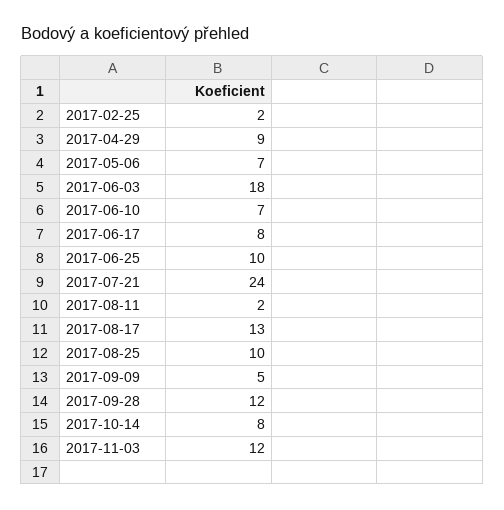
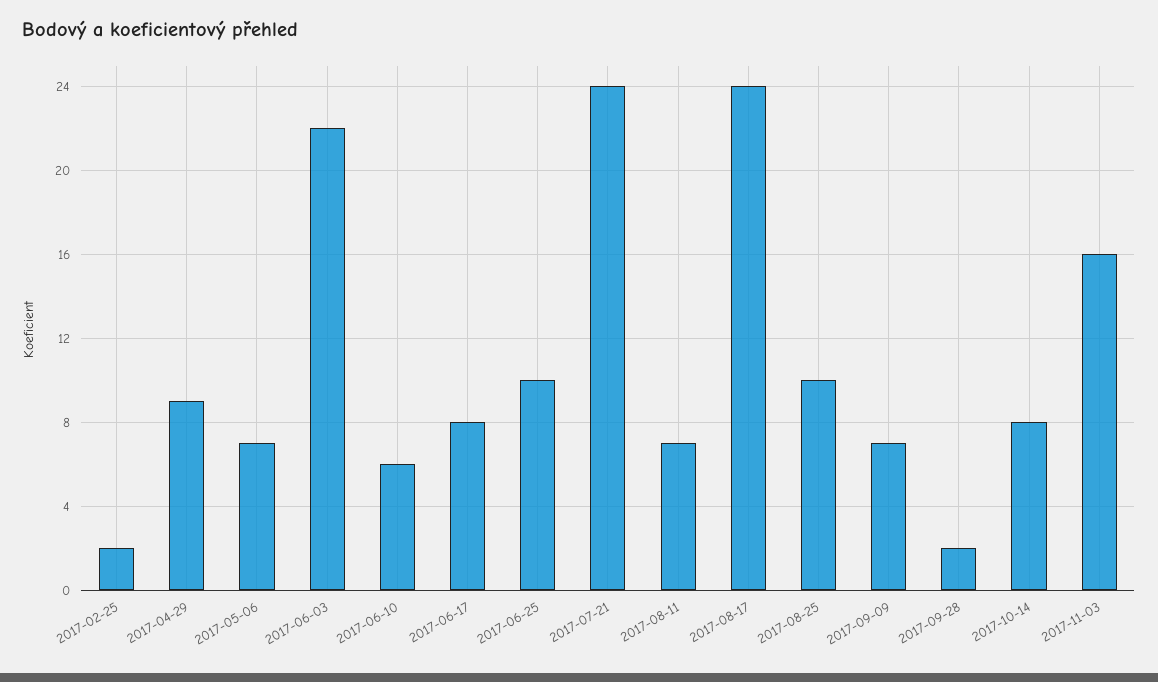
2017-06-03: 18 -> 22
2017-06-10: 7 -> 6
2017-08-11: 2 -> 7
2017-08-17: 13 -> 24
2017-09-09: 5 -> 7
2017-09-28: 12 -> 2
2017-11-03: 12 -> 16

